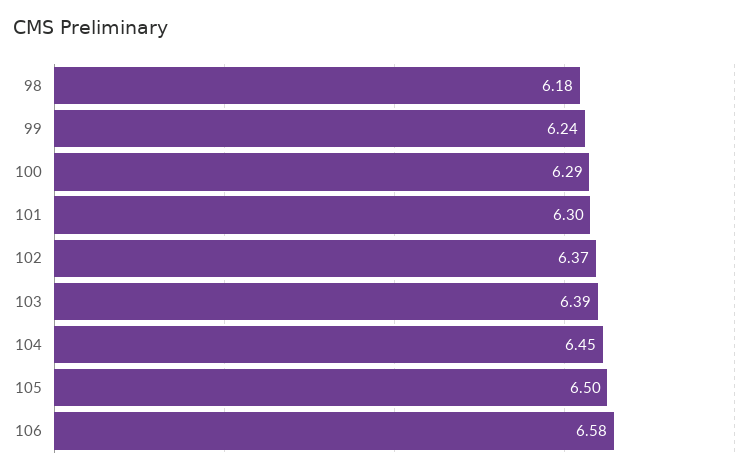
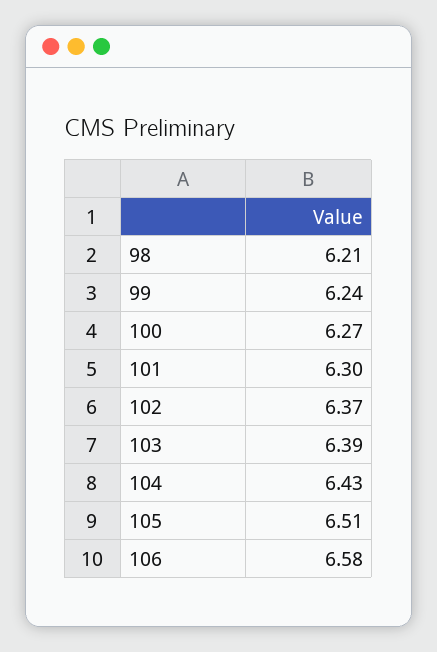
98: 6.18 -> 6.21
100: 6.29 -> 6.27
104: 6.45 -> 6.43
105: 6.5 -> 6.51

